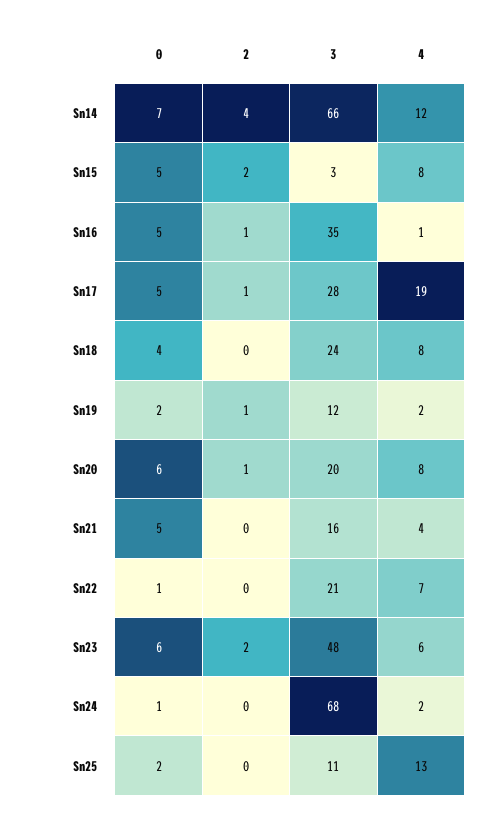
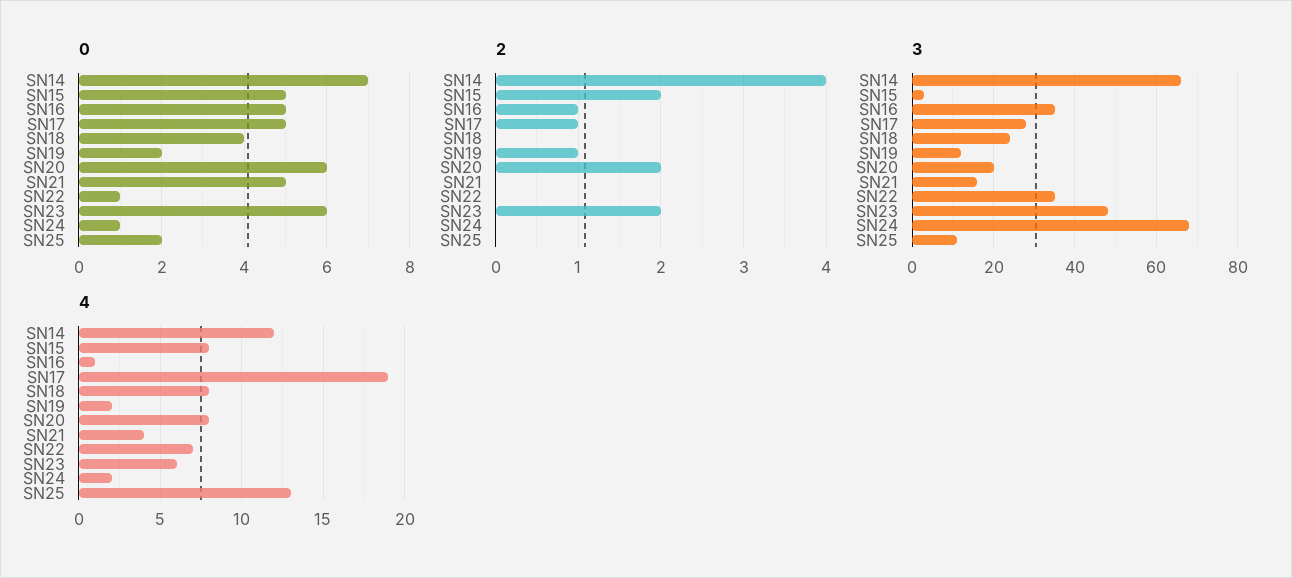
2, Sn20: 1 -> 2
3, Sn22: 21 -> 35

